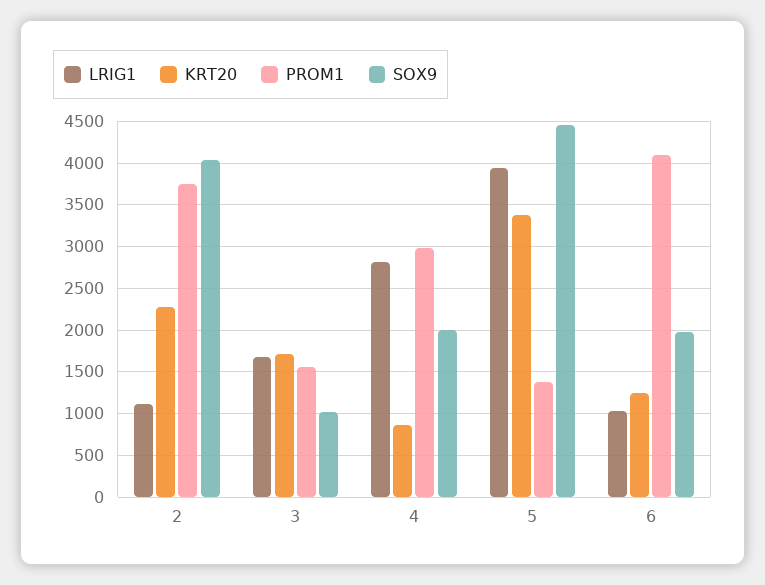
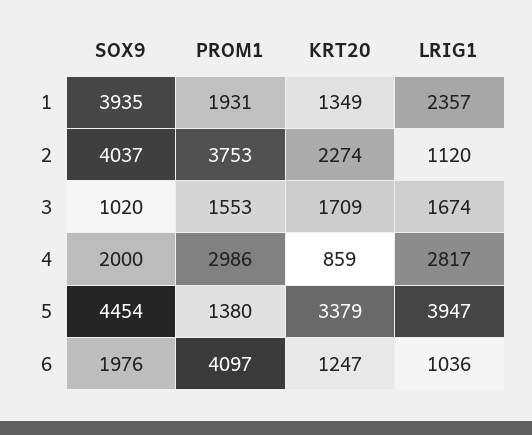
SOX9, 1: none -> 3935
PROM1, 1: none -> 1931
KRT20, 1: none -> 1349
LRIG1, 1: none -> 2357

